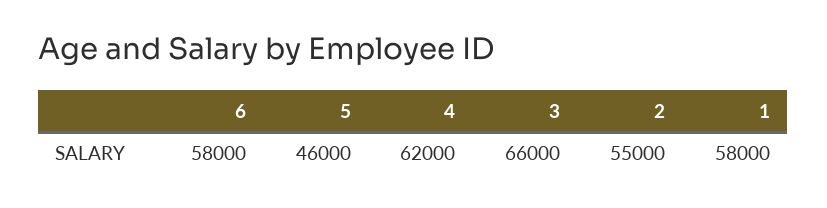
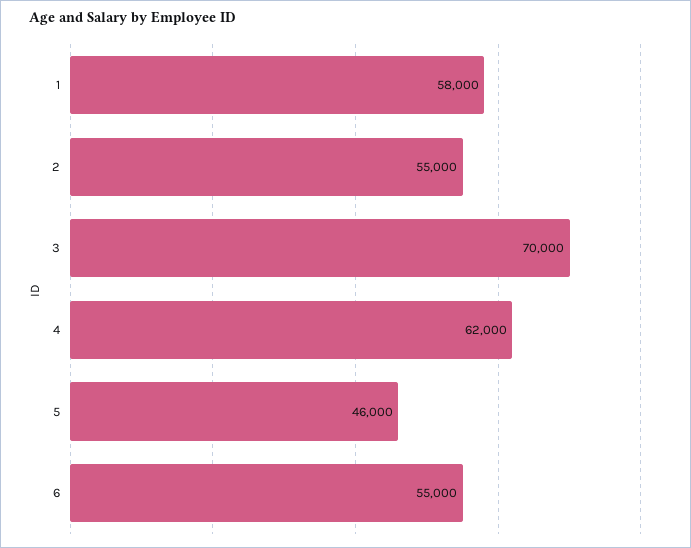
6: 58000 -> 55000
3: 66000 -> 70000

